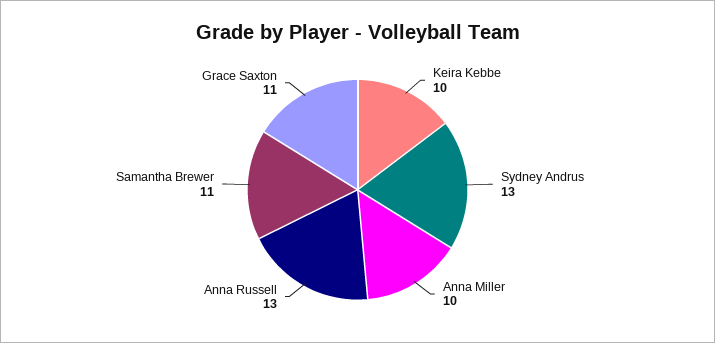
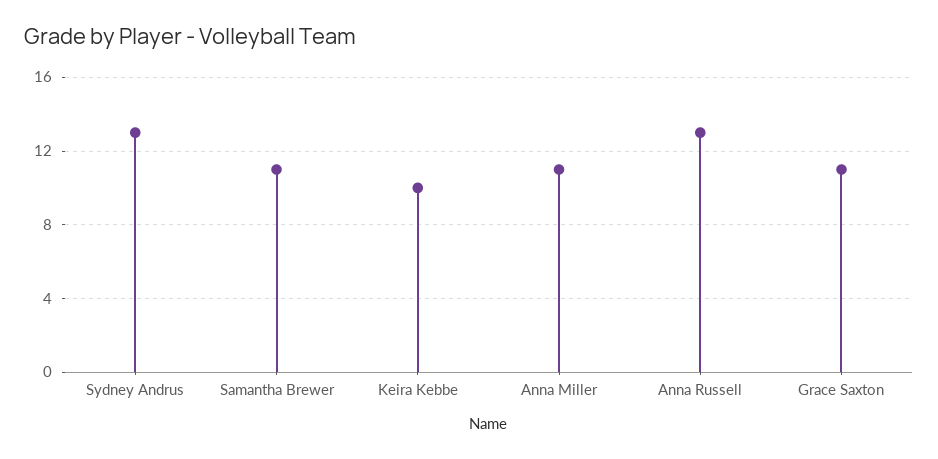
Anna Miller: 10 -> 11

